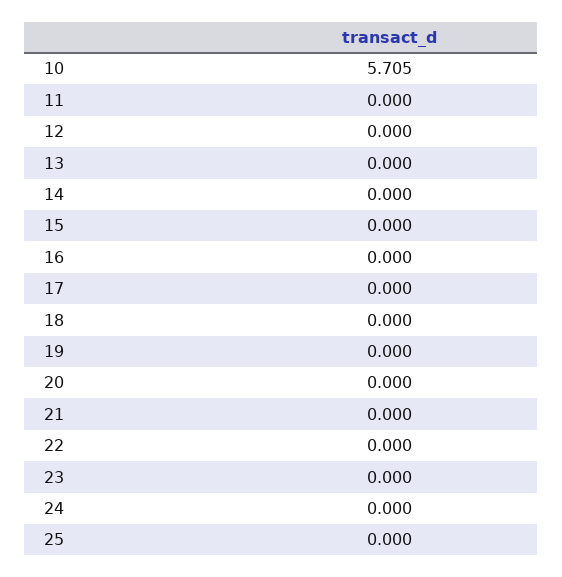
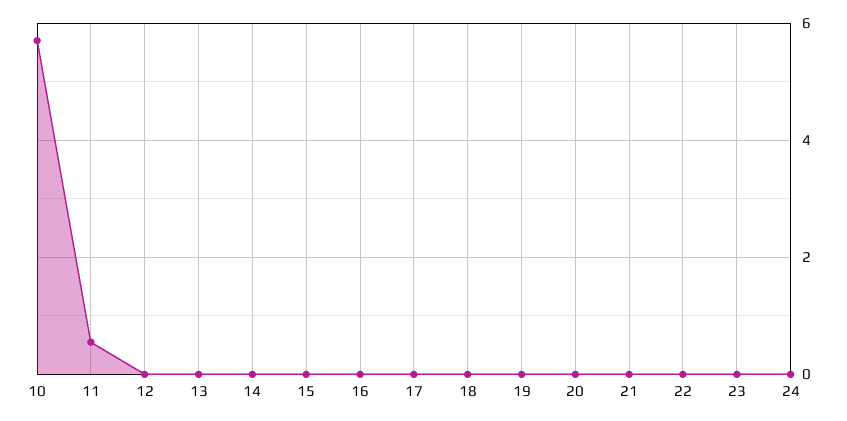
11: 0 -> 0.6
25: 0 -> none

